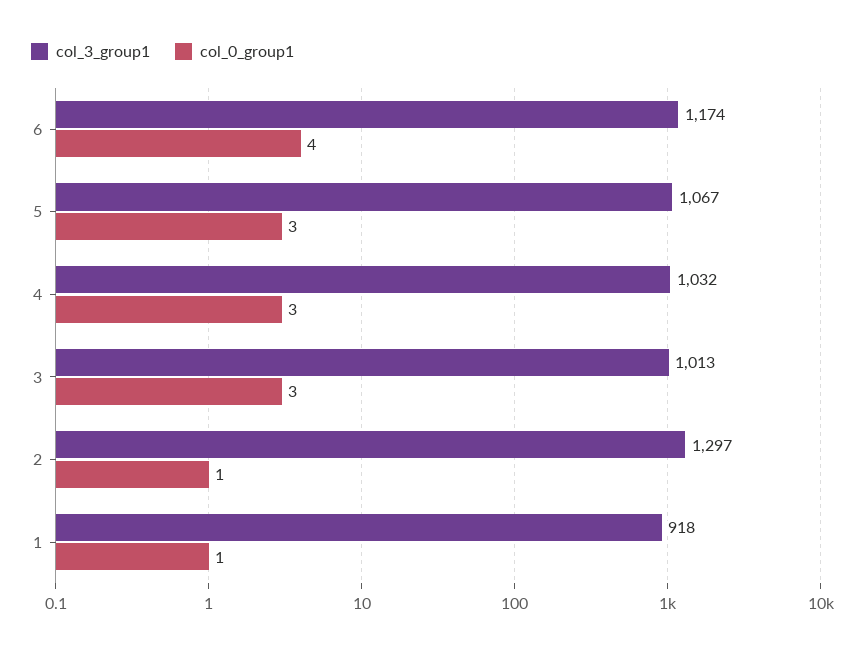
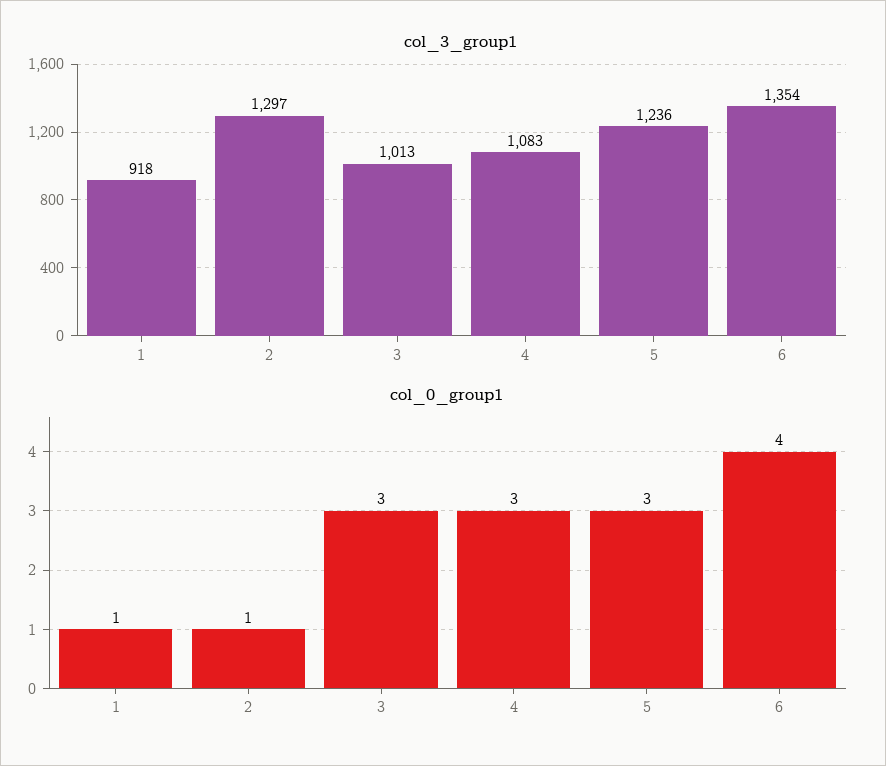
col_3_group1, 6: 1174 -> 1354
col_3_group1, 5: 1067 -> 1236
col_3_group1, 4: 1032 -> 1083

